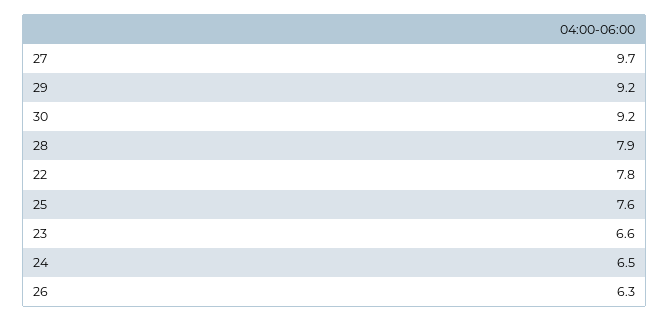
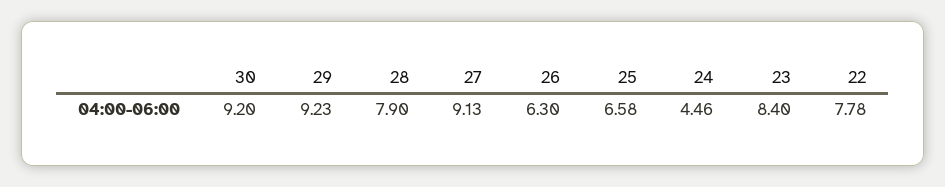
27: 9.7 -> 9.13
25: 7.6 -> 6.58
23: 6.6 -> 8.4
24: 6.5 -> 4.46

